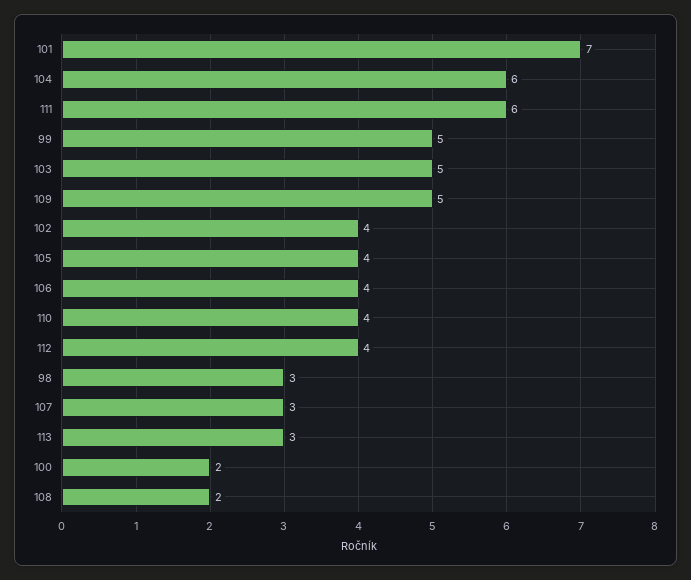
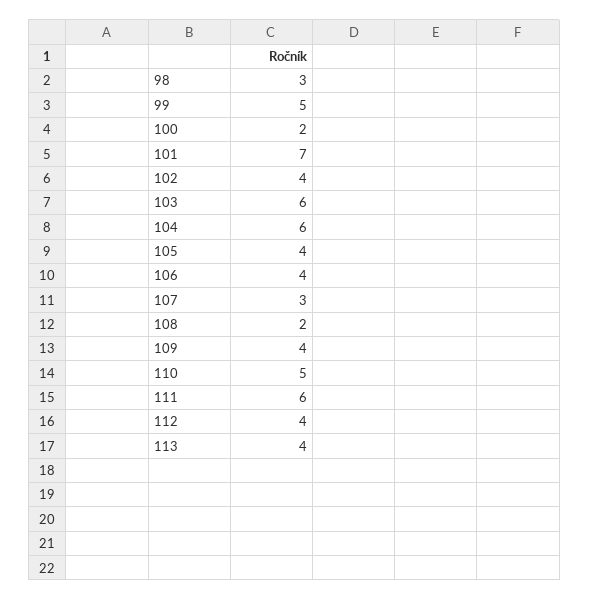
103: 5 -> 6
109: 5 -> 4
110: 4 -> 5
113: 3 -> 4

